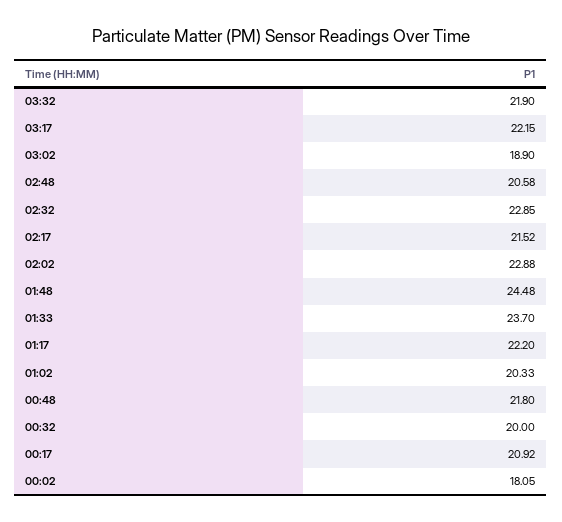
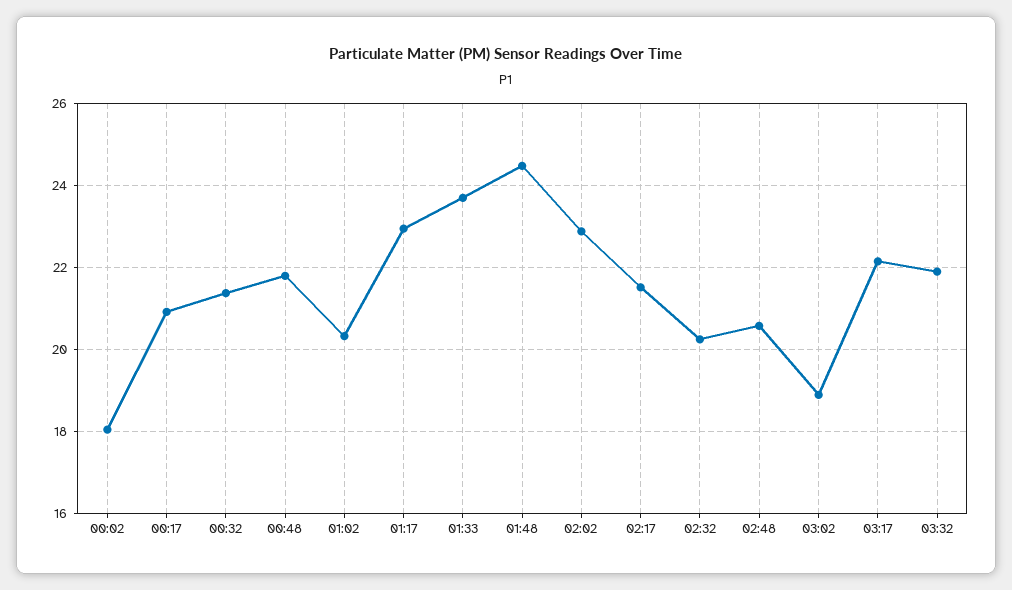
02:32: 22.85 -> 20.2
01:17: 22.2 -> 23
00:32: 20 -> 21.4

